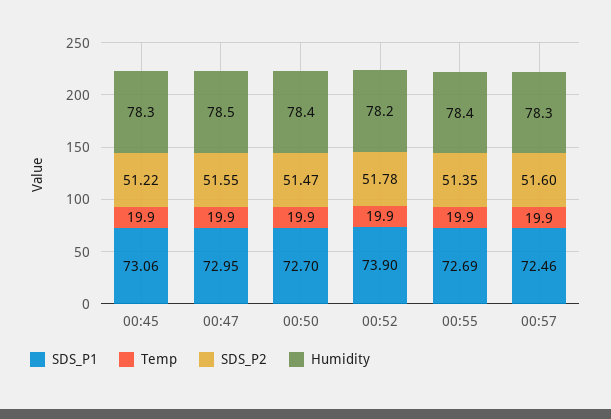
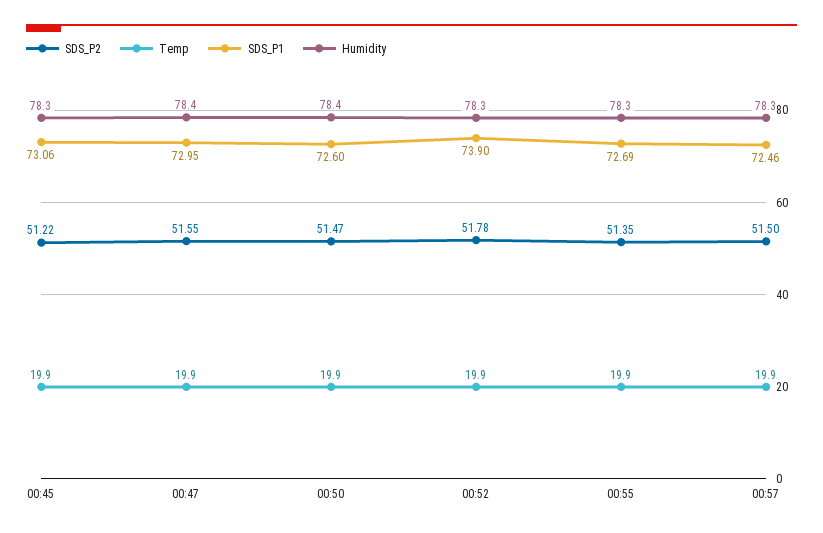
Humidity, 00:47: 78.5 -> 78.4
SDS_P1, 00:50: 72.7 -> 72.6
Humidity, 00:52: 78.2 -> 78.3
Humidity, 00:55: 78.4 -> 78.3
SDS_P2, 00:57: 51.6 -> 51.5

